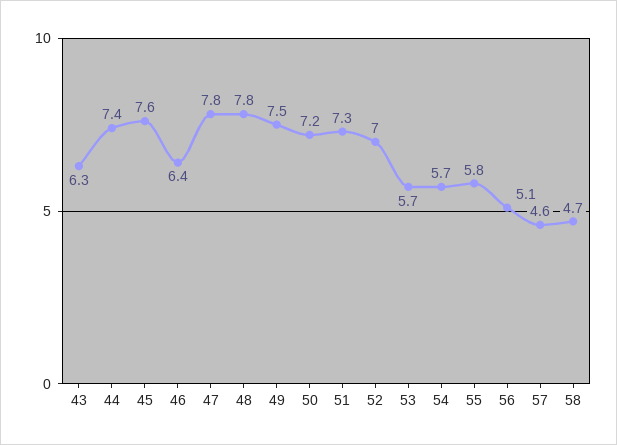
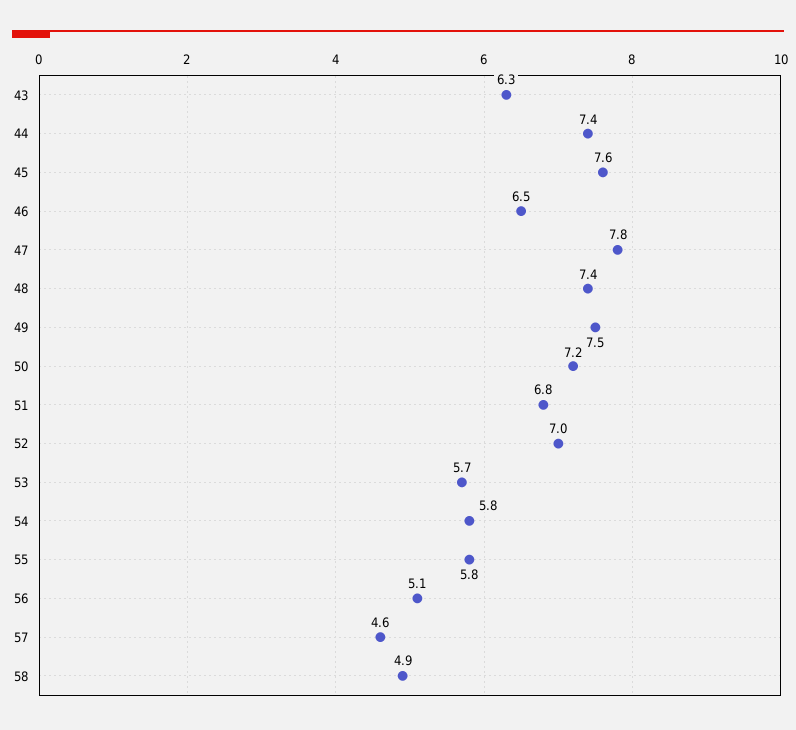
46: 6.4 -> 6.5
48: 7.8 -> 7.4
51: 7.3 -> 6.8
54: 5.7 -> 5.8
58: 4.7 -> 4.9

